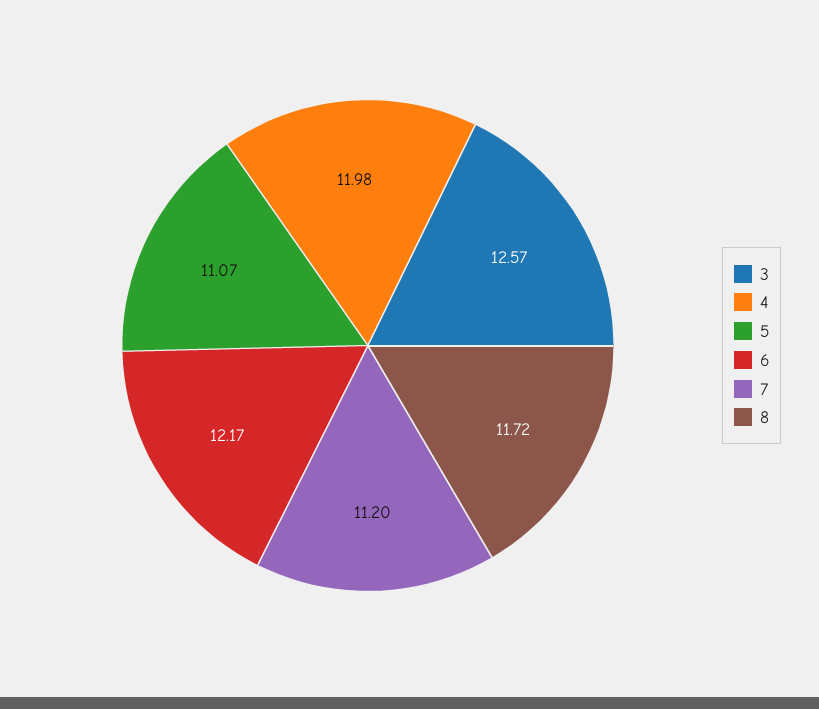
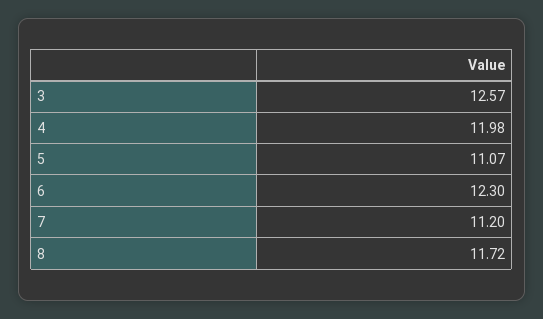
6: 12.17 -> 12.3

